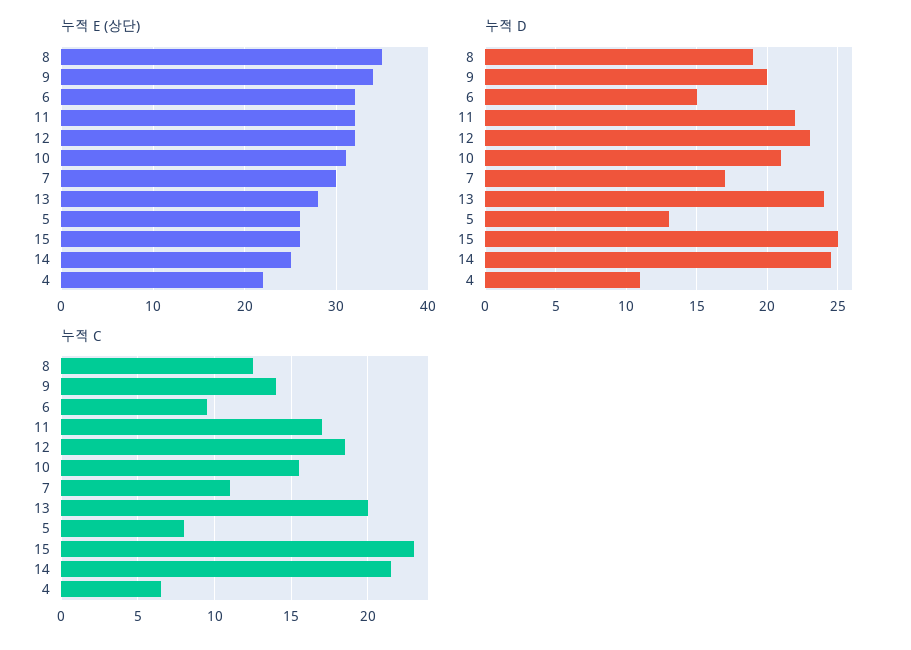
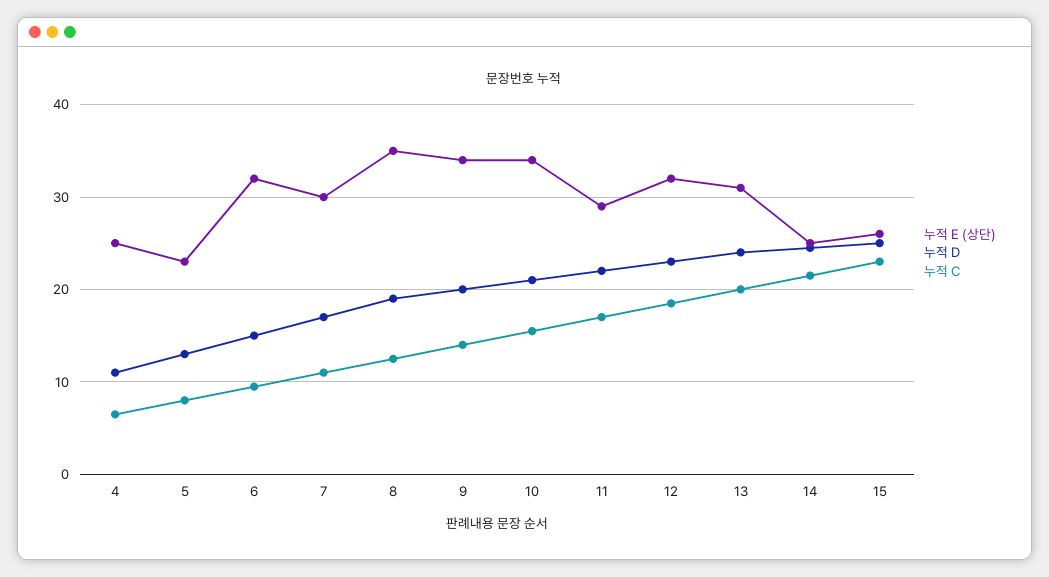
누적 E (상단), 11: 32 -> 29
누적 E (상단), 10: 31 -> 34
누적 E (상단), 13: 28 -> 31
누적 E (상단), 5: 26 -> 23
누적 E (상단), 4: 22 -> 25

